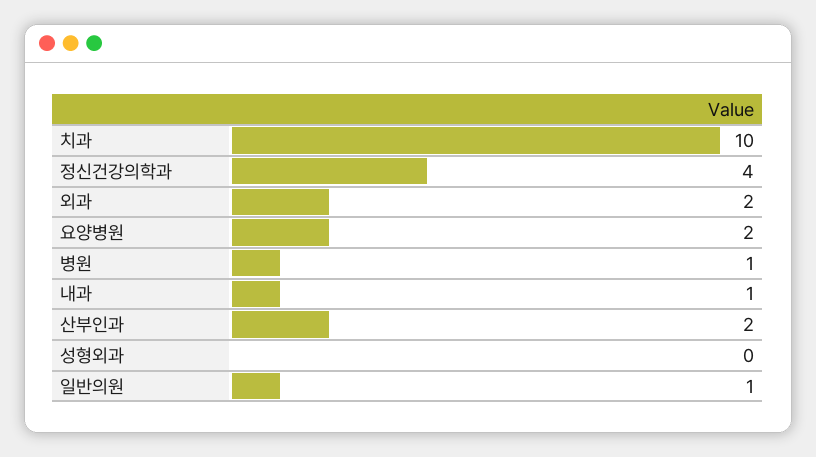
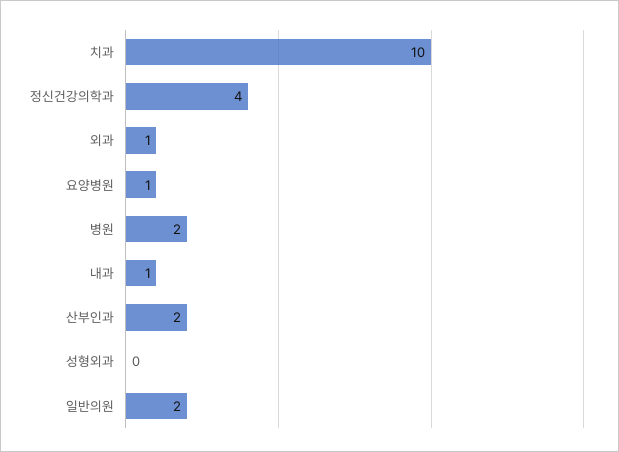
외과: 2 -> 1
요양병원: 2 -> 1
병원: 1 -> 2
일반의원: 1 -> 2

